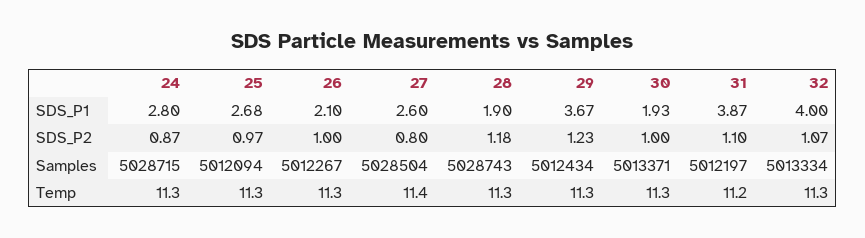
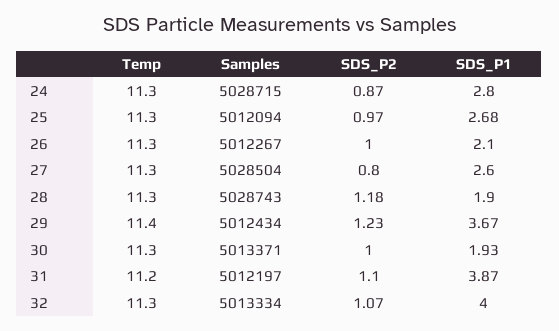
27, Temp: 11.4 -> 11.3
29, Temp: 11.3 -> 11.4

